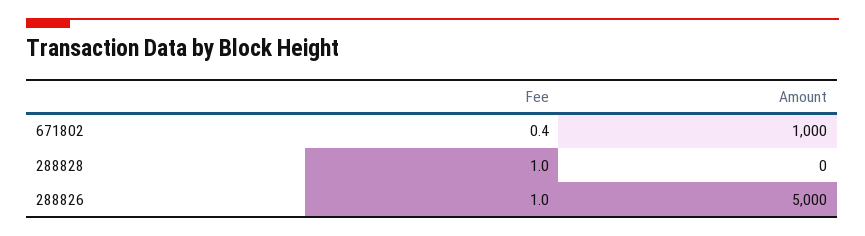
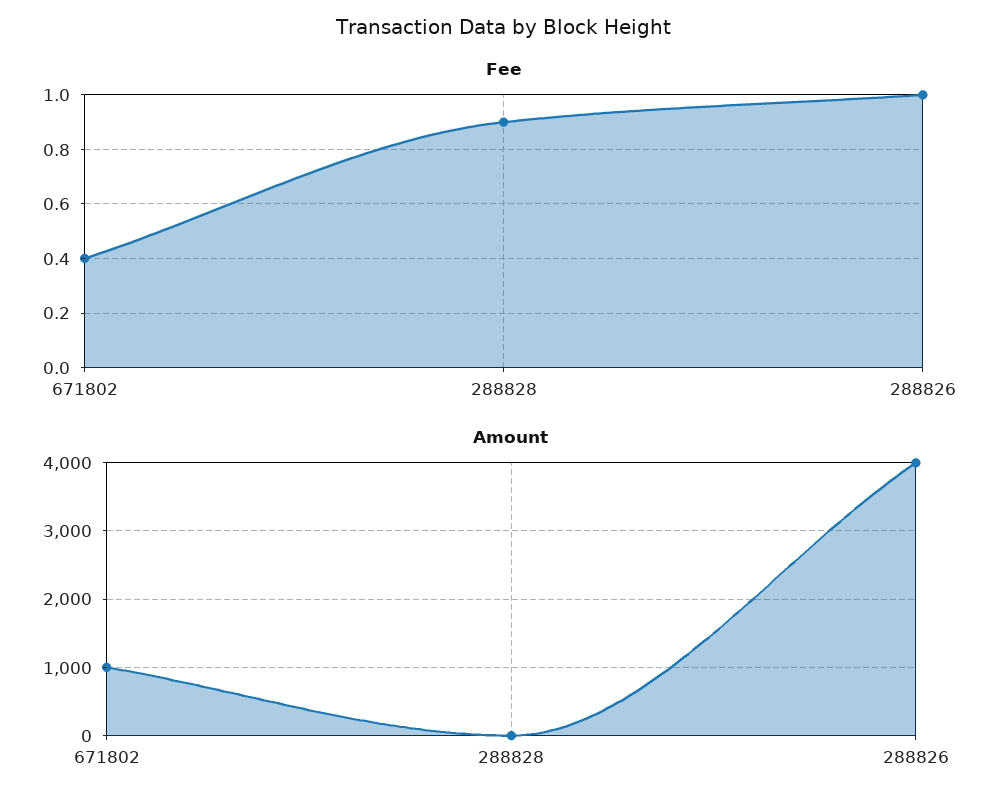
Fee, 288828: 1 -> 0.9
Amount, 288826: 5000 -> 4000

